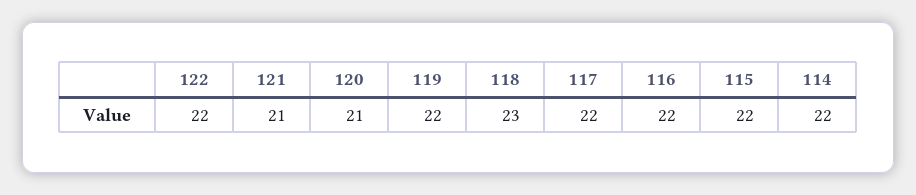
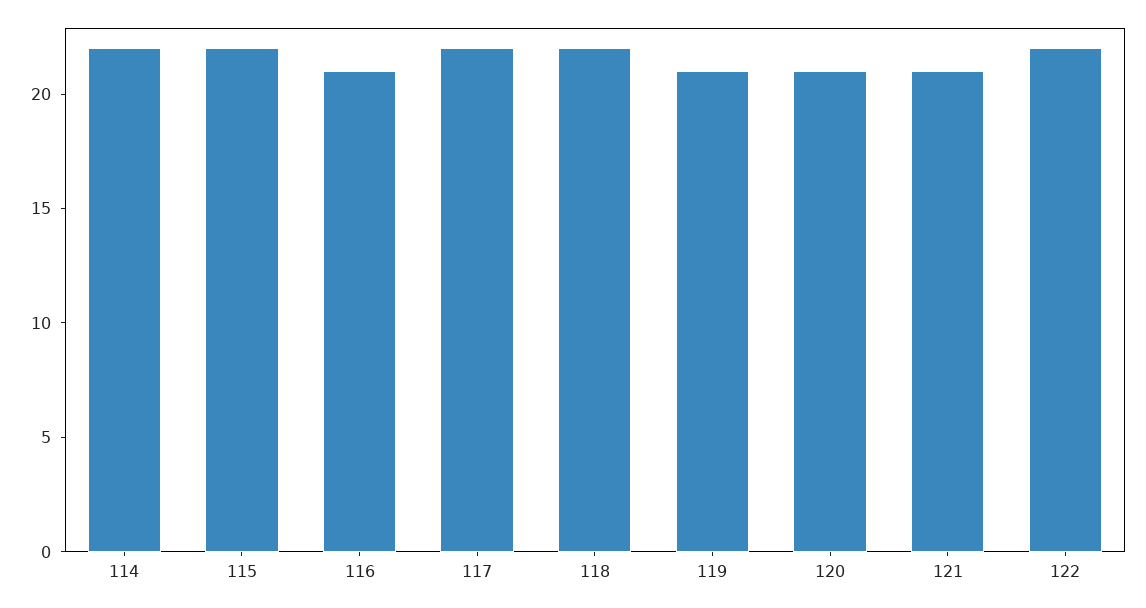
119: 22 -> 21
118: 23 -> 22
116: 22 -> 21

